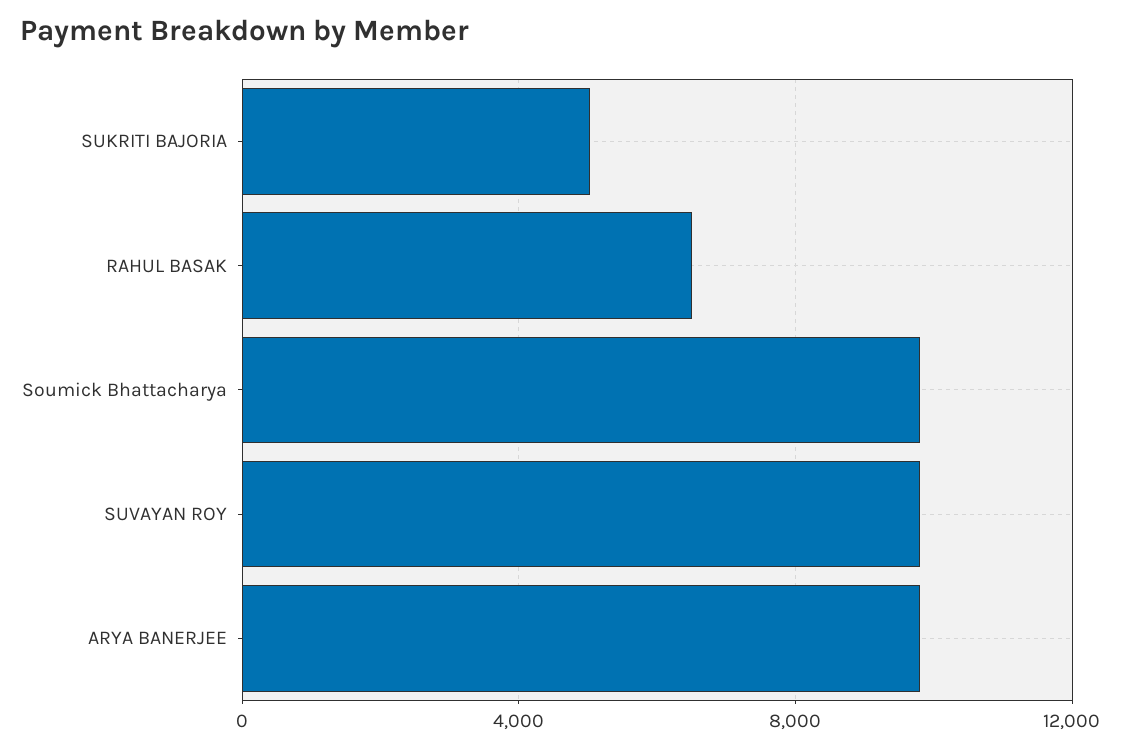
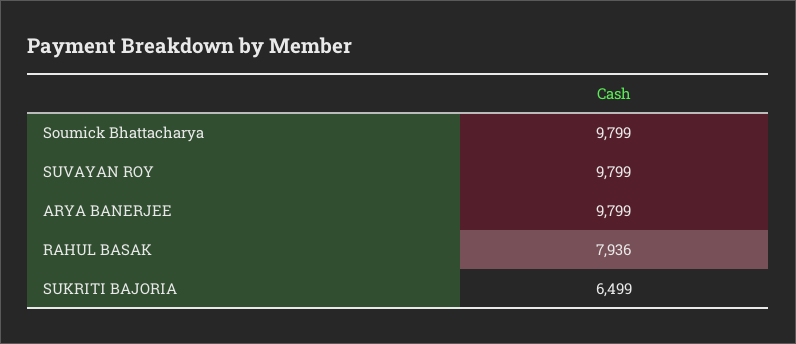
SUKRITI BAJORIA: 5000 -> 6499
RAHUL BASAK: 6500 -> 7936

